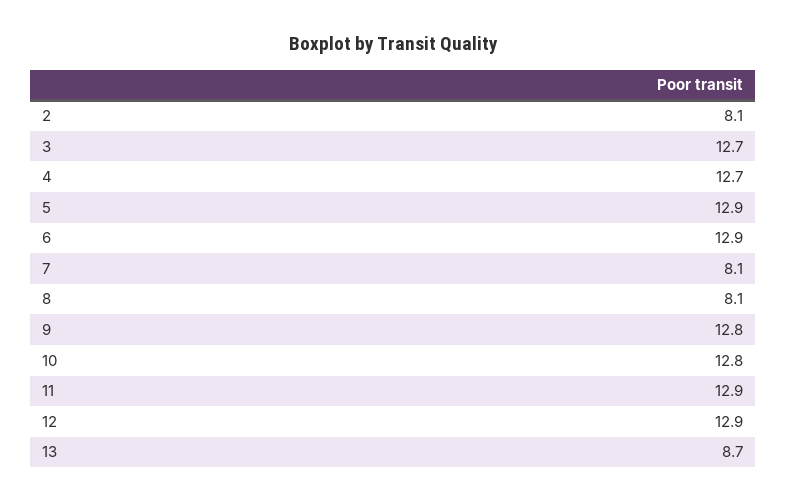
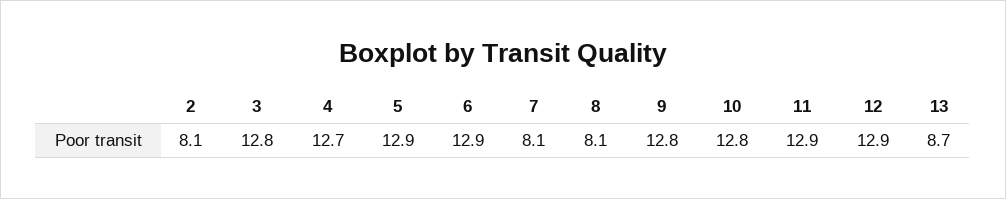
3: 12.7 -> 12.8

